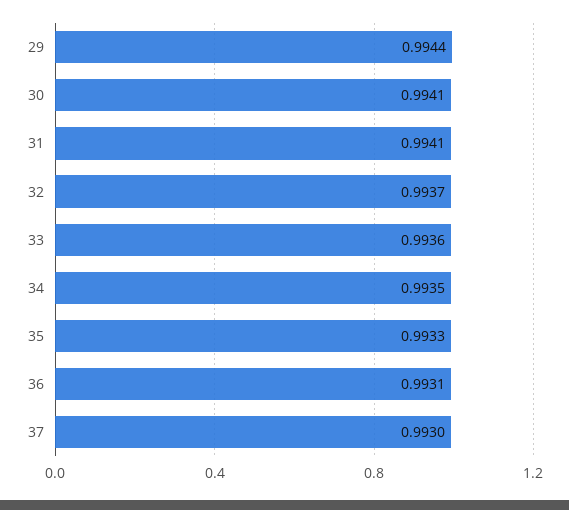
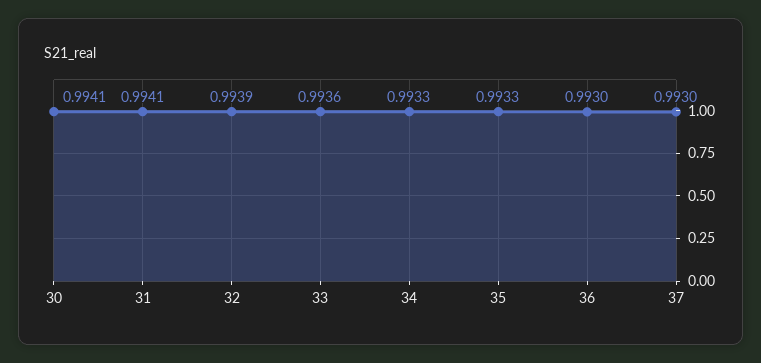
29: 0.9944 -> none
32: 0.9937 -> 0.9939
34: 0.9935 -> 0.9933
36: 0.9931 -> 0.993

